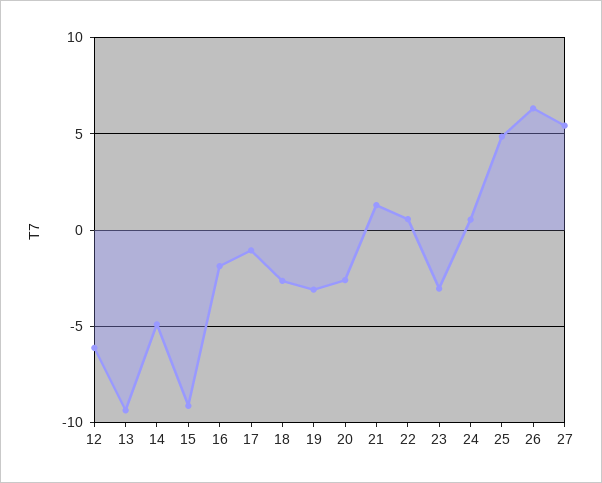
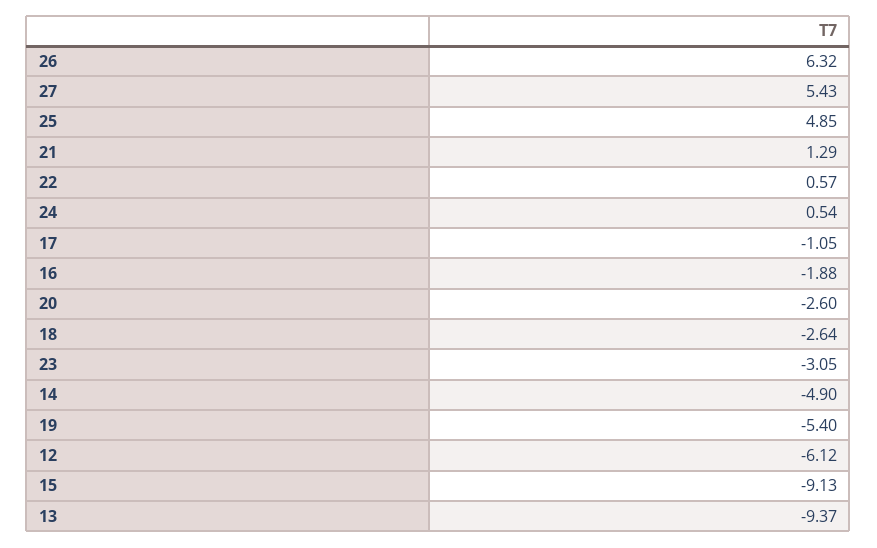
19: -3 -> -5.4

